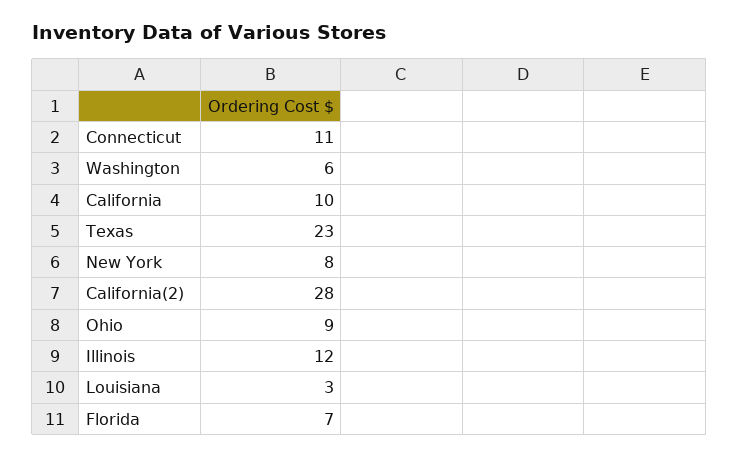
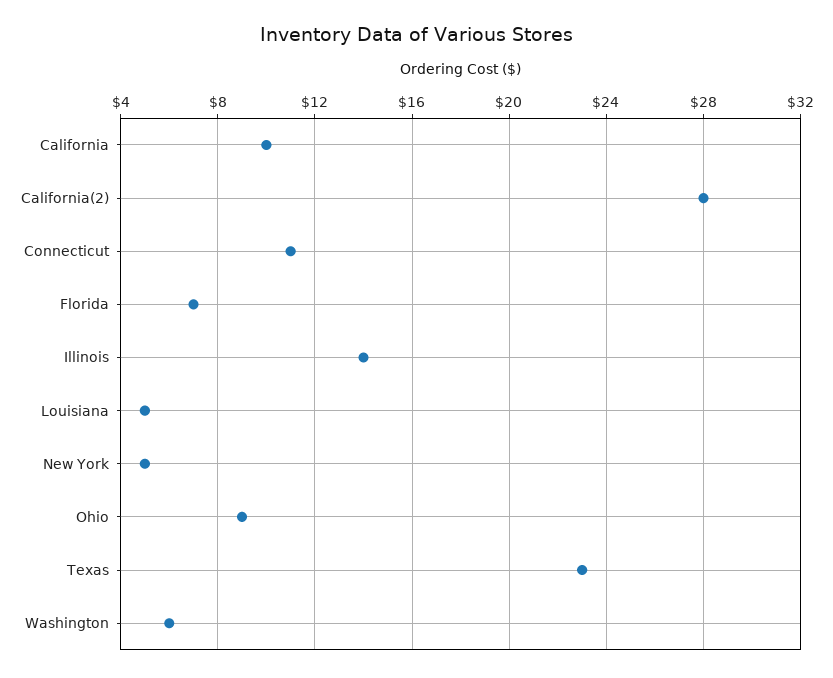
New York: 8 -> 5
Illinois: 12 -> 14
Louisiana: 3 -> 5

